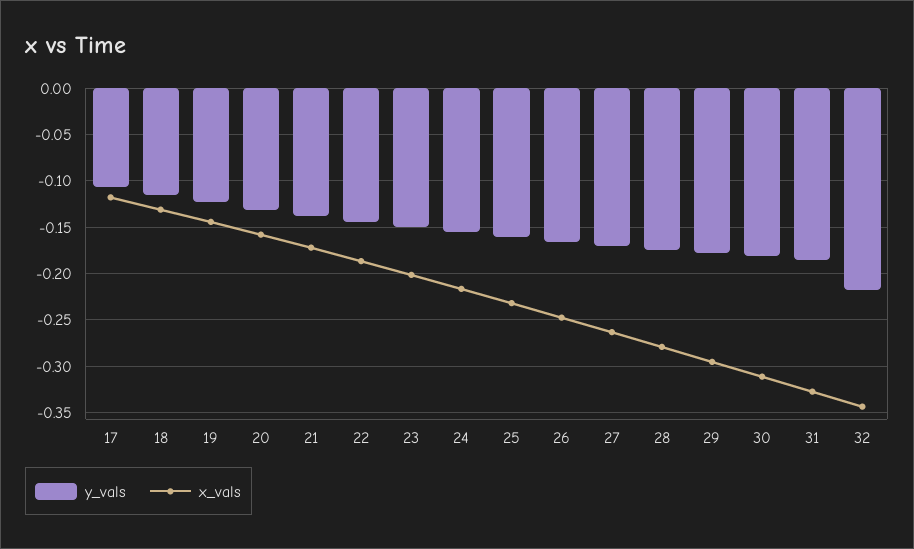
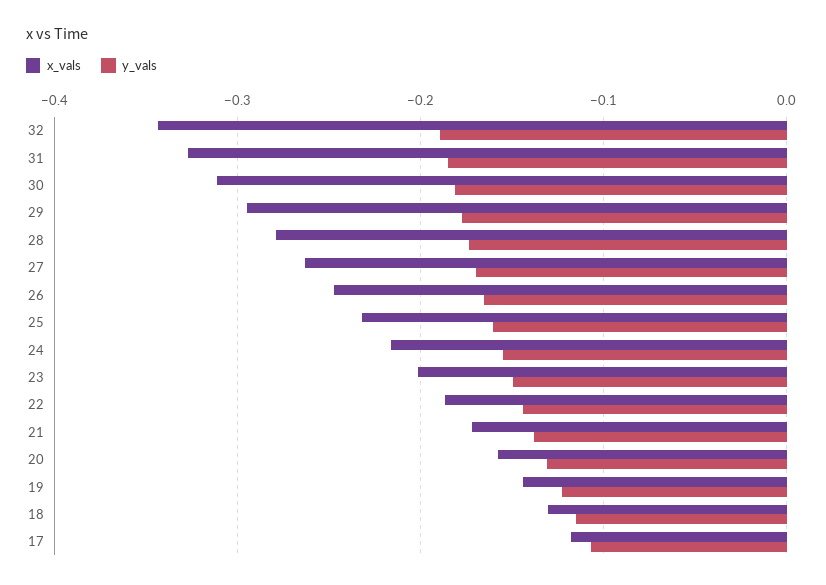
y_vals, 32: -0.22 -> -0.19

